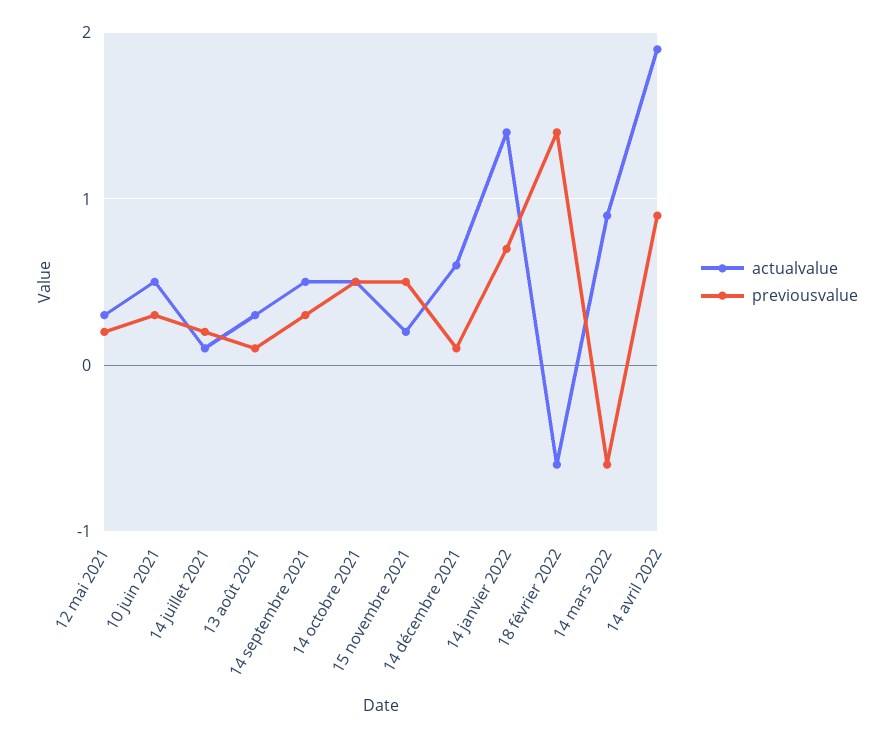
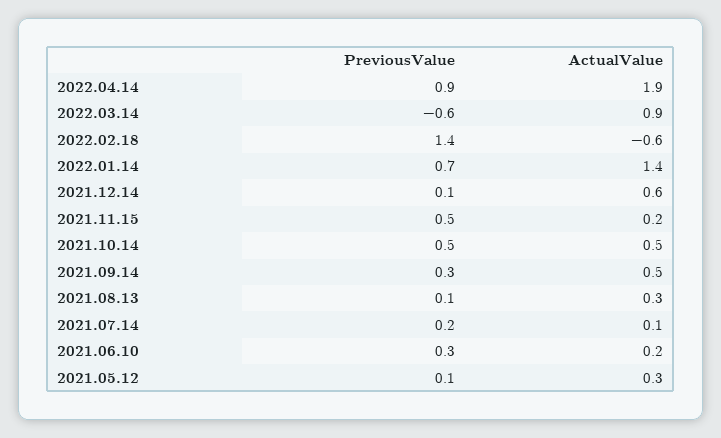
previousvalue, 12 mai 2021: 0.2 -> 0.1
actualvalue, 10 juin 2021: 0.5 -> 0.2

